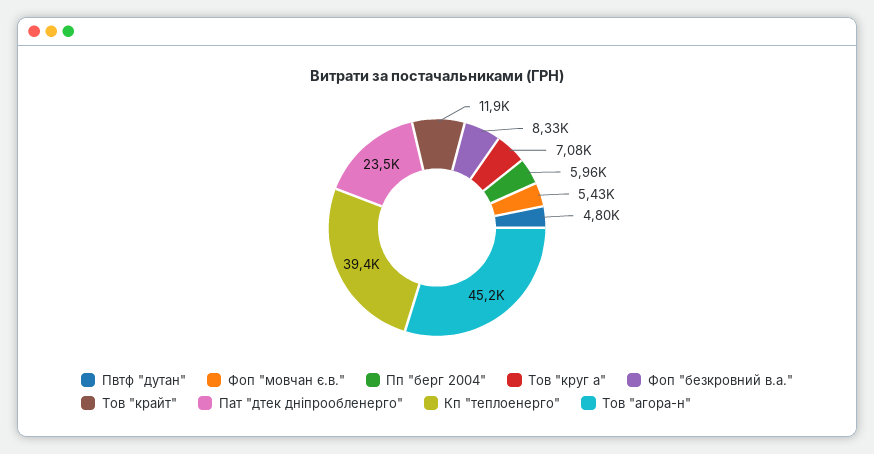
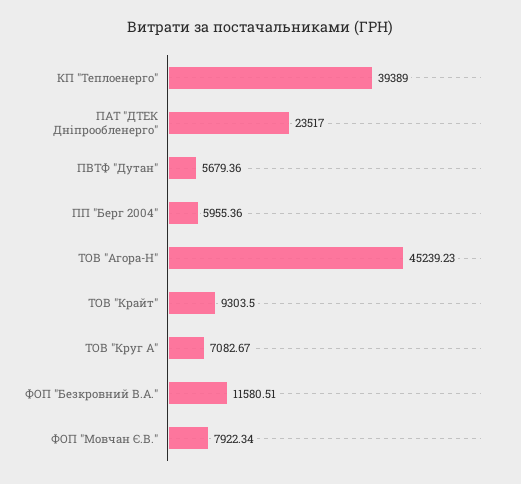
Пвтф "дутан": 4800 -> 5679.36
Фоп "мовчан є.в.": 5430 -> 7922.34
Фоп "безкровний в.а.": 8330 -> 11580.51
Тов "крайт": 11900 -> 9303.5

